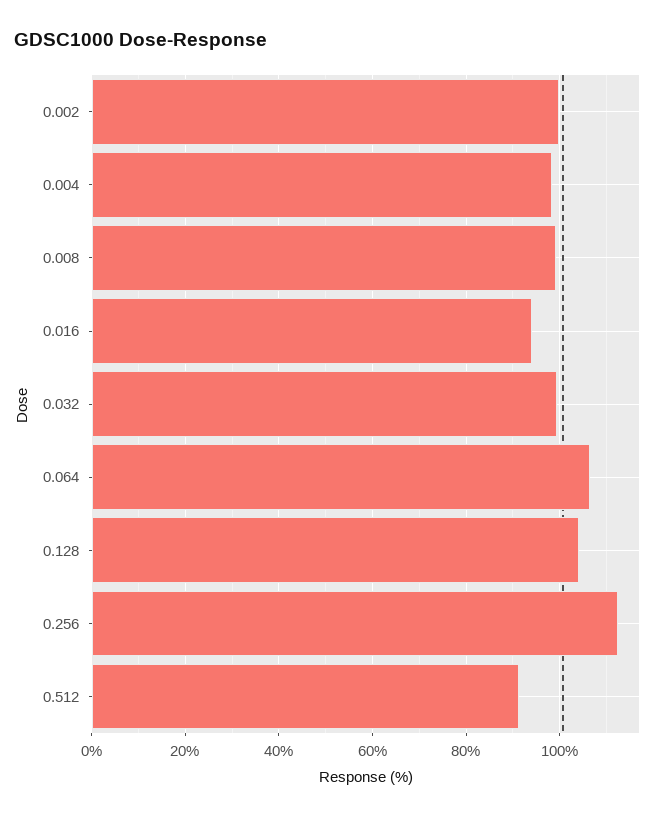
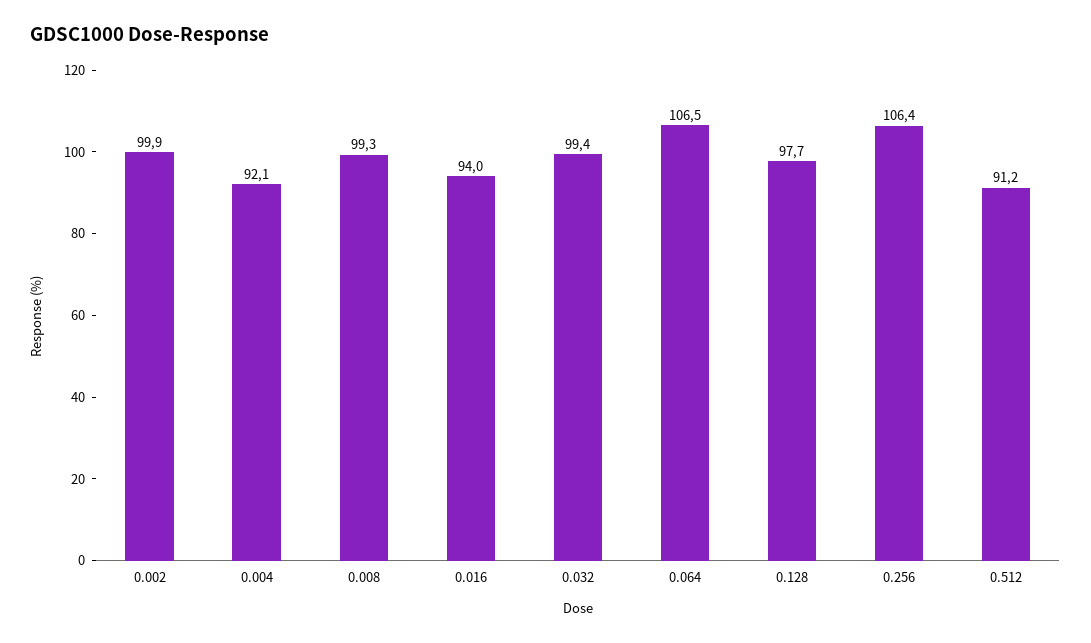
0.004: 98 -> 92.1
0.128: 104 -> 97.7
0.256: 112 -> 106.4

